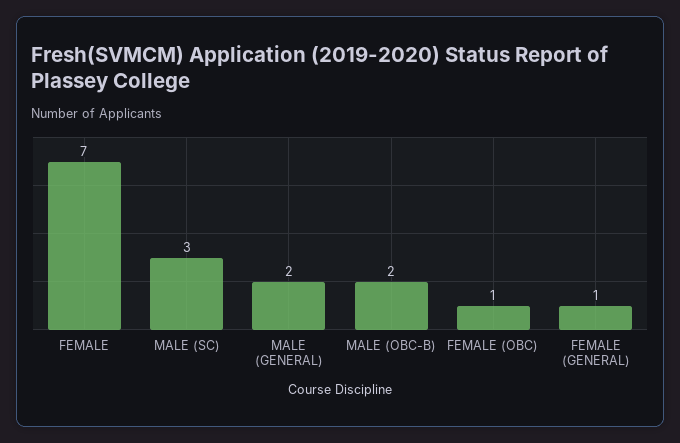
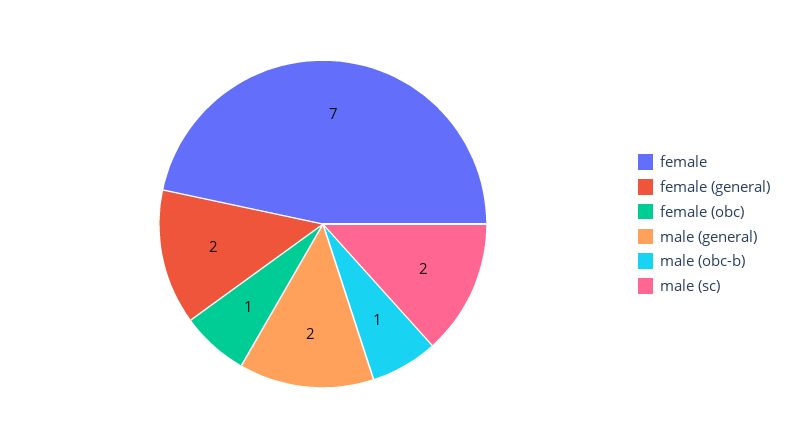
MALE (SC): 3 -> 2
MALE (OBC-B): 2 -> 1
FEMALE (GENERAL): 1 -> 2

